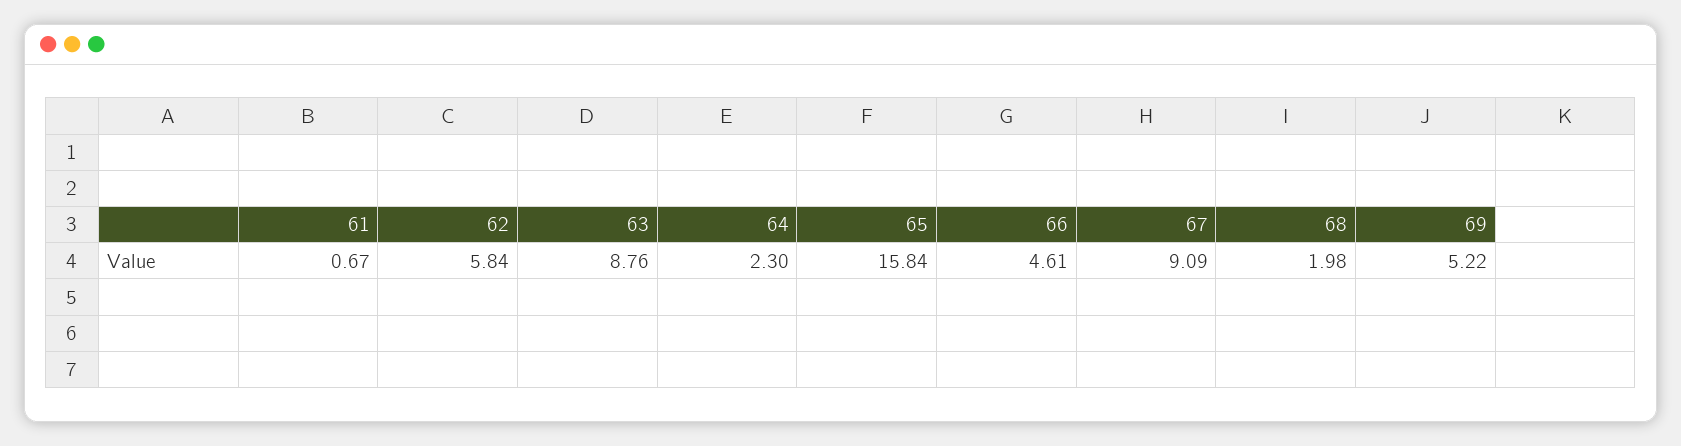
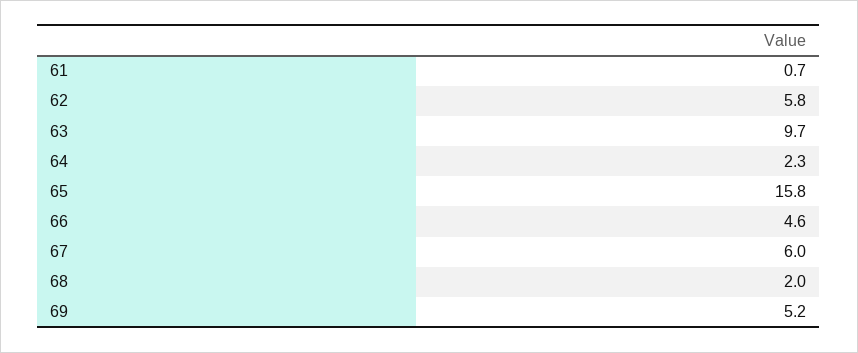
63: 8.76 -> 9.7
67: 9.09 -> 6

